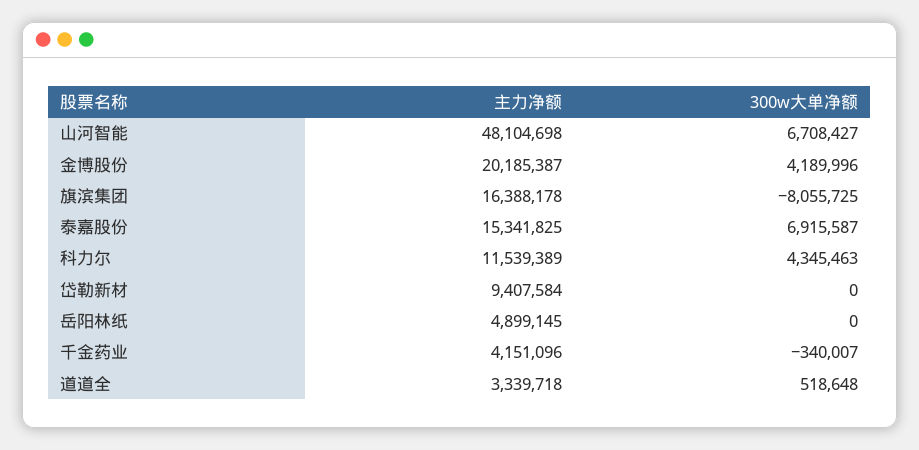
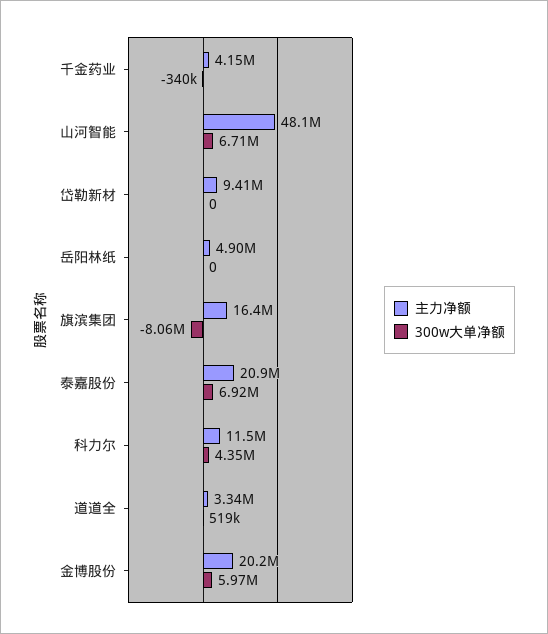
300w大单净额, 金博股份: 4189996 -> 5970000
主力净额, 泰嘉股份: 15341825 -> 20900000

